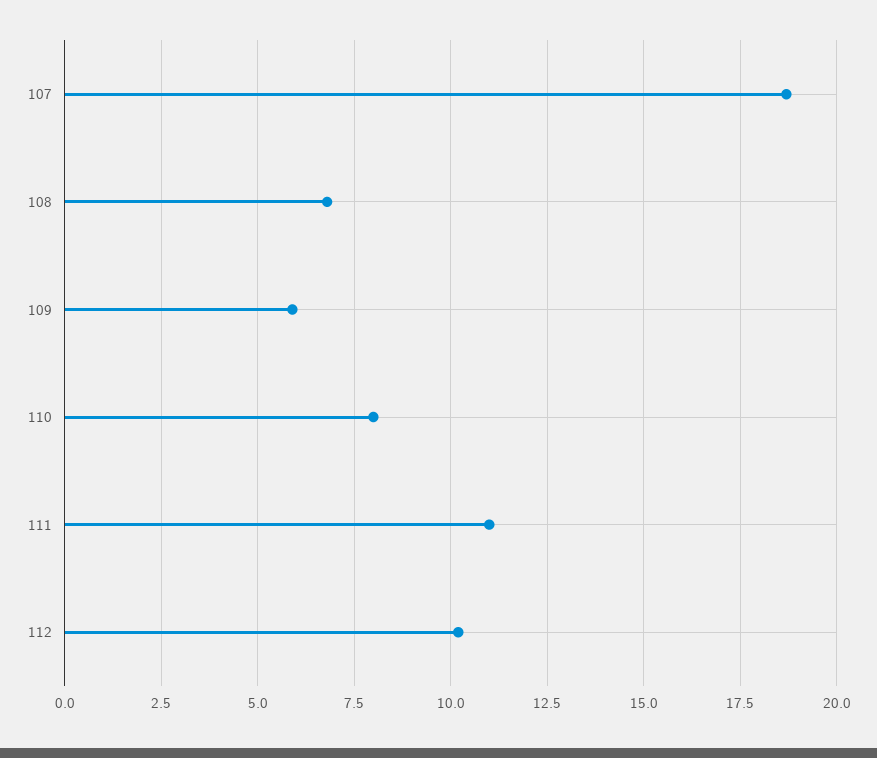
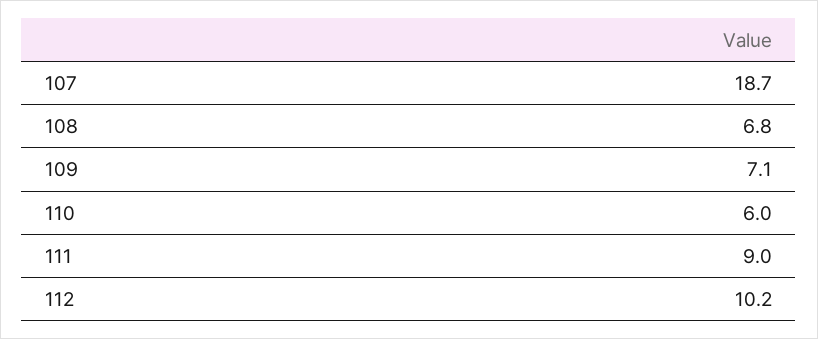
109: 6 -> 7.1
110: 8 -> 6
111: 11 -> 9

